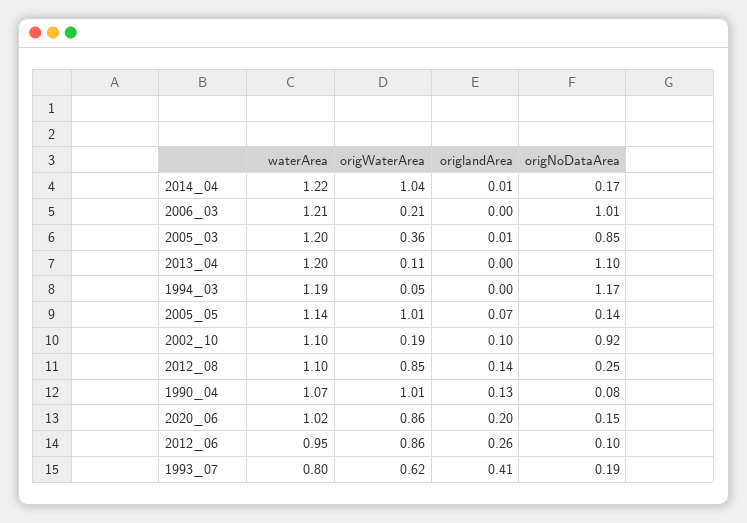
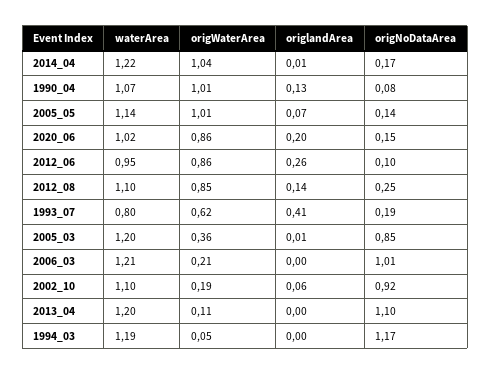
origlandArea, 2002_10: 0.1 -> 0.06

